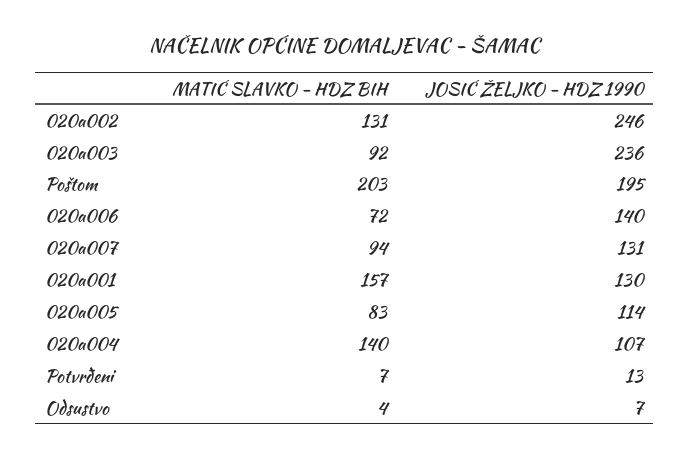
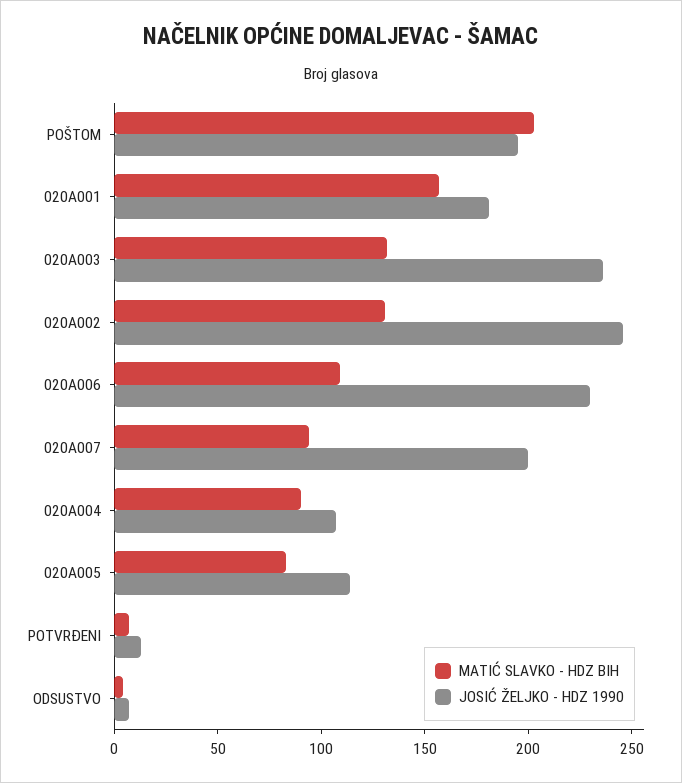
MATIĆ SLAVKO - HDZ BIH, 020a003: 92 -> 130
MATIĆ SLAVKO - HDZ BIH, 020a006: 72 -> 110
JOSIĆ ŽELJKO - HDZ 1990, 020a006: 140 -> 230
JOSIĆ ŽELJKO - HDZ 1990, 020a007: 131 -> 200
JOSIĆ ŽELJKO - HDZ 1990, 020a001: 130 -> 180
MATIĆ SLAVKO - HDZ BIH, 020a004: 140 -> 90

